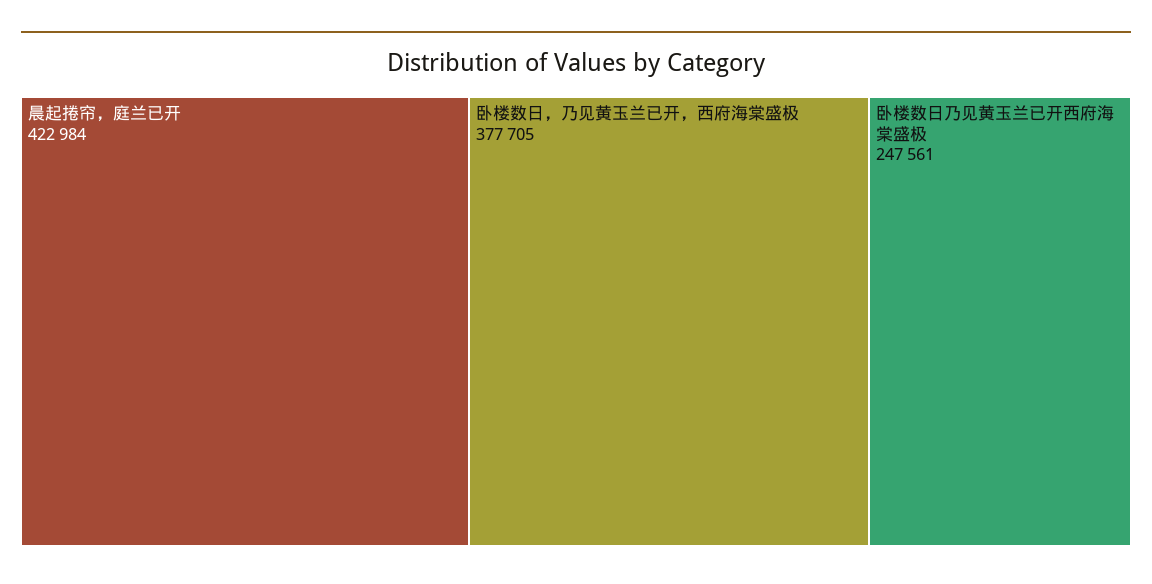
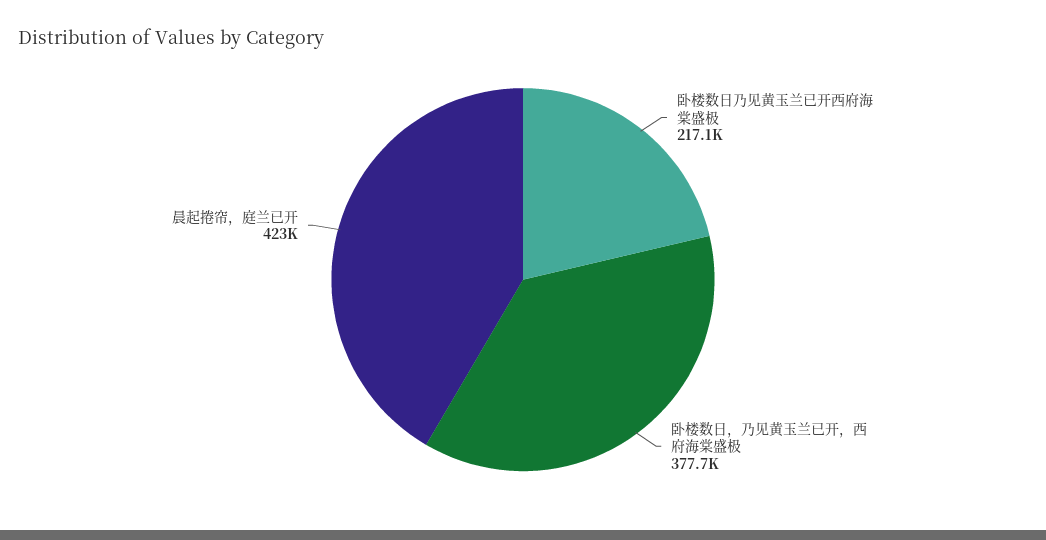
卧楼数日乃见黄玉兰已开西府海棠盛极: 247561 -> 217100

